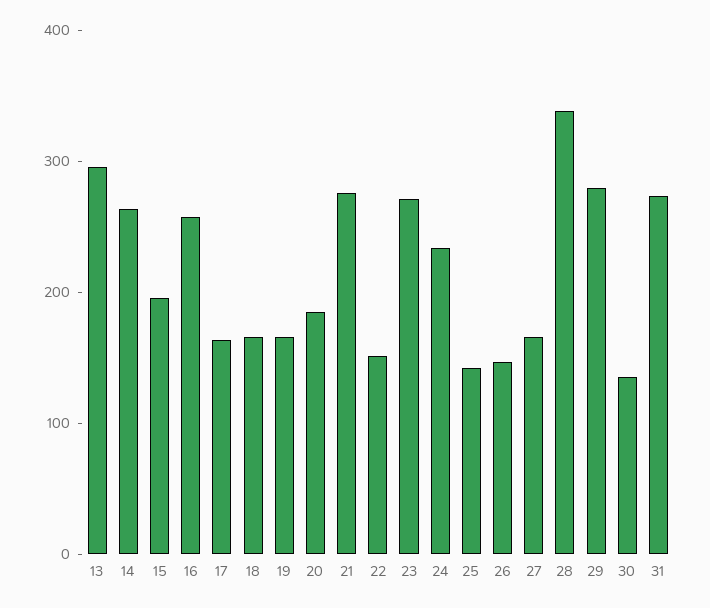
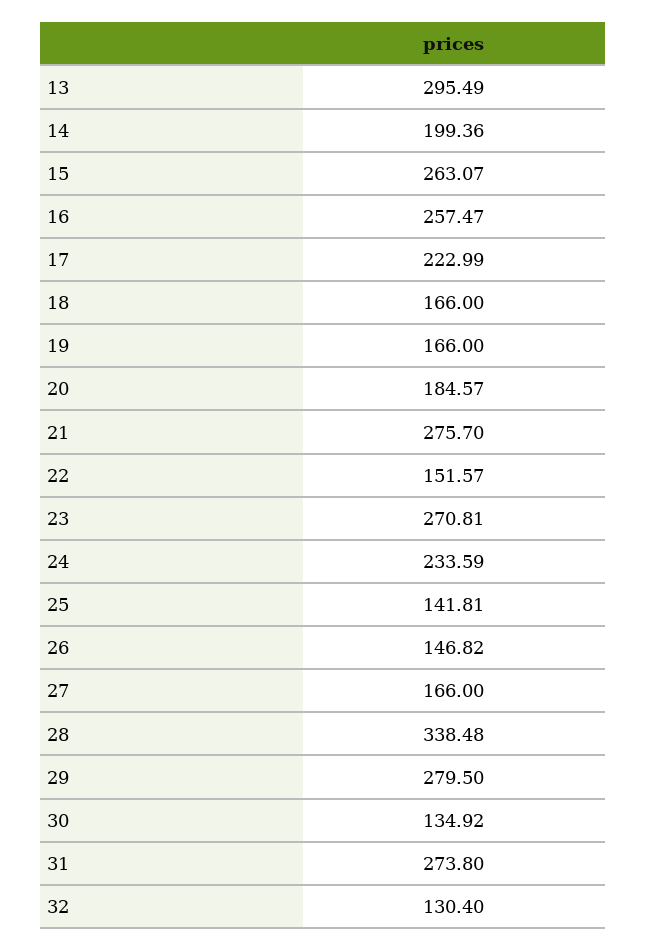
14: 260 -> 199.36
15: 200 -> 263.07
17: 160 -> 222.99
32: none -> 130.4

